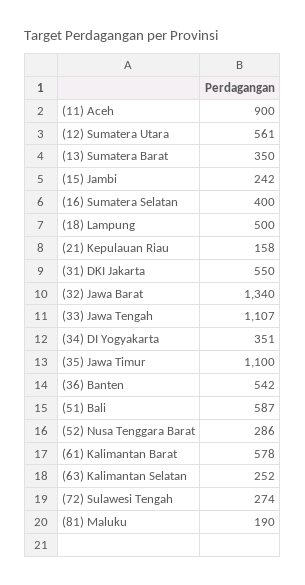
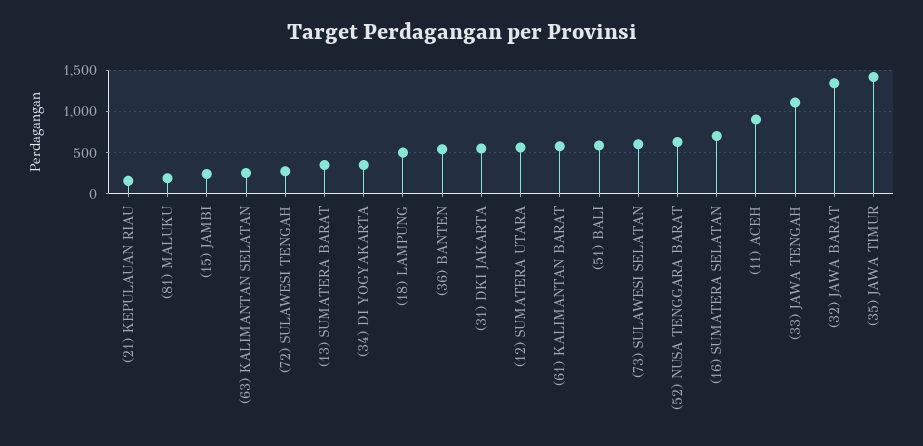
(16) Sumatera Selatan: 400 -> 700
(35) Jawa Timur: 1100 -> 1400
(52) Nusa Tenggara Barat: 286 -> 600
(73) SULAWESI SELATAN: none -> 600

